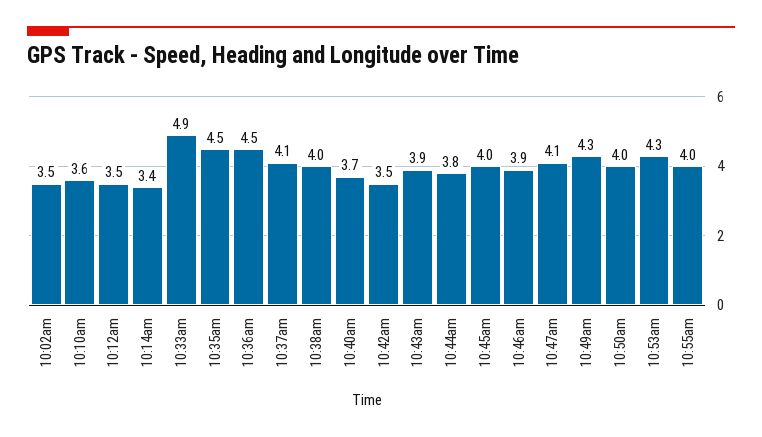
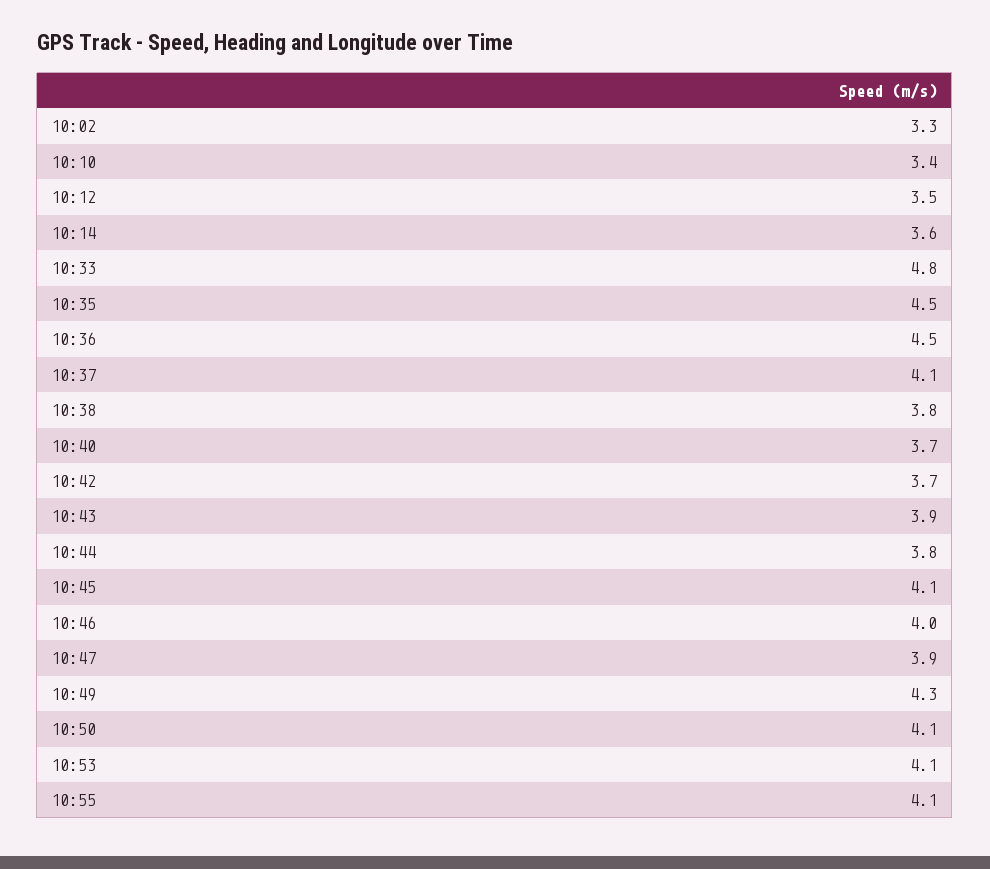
10:02am: 3.5 -> 3.3
10:10am: 3.6 -> 3.4
10:14am: 3.4 -> 3.6
10:33am: 4.9 -> 4.8
10:38am: 4 -> 3.8
10:42am: 3.5 -> 3.7
10:45am: 4 -> 4.1
10:46am: 3.9 -> 4
10:47am: 4.1 -> 3.9
10:50am: 4 -> 4.1
10:53am: 4.3 -> 4.1
10:55am: 4 -> 4.1

